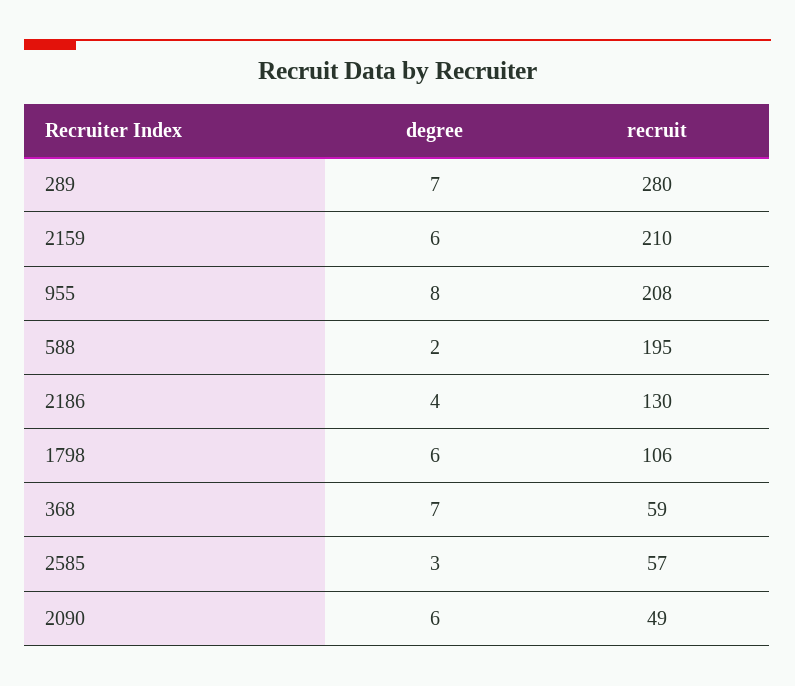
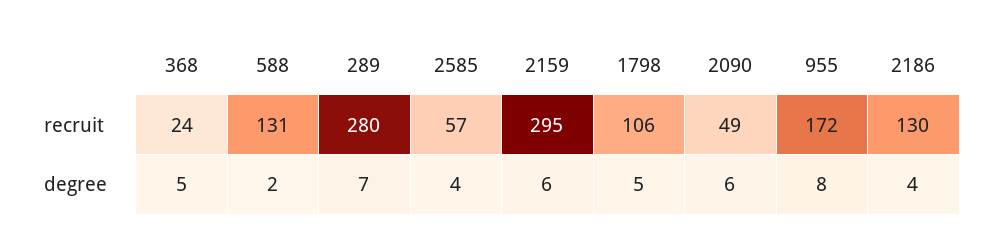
recruit, 2159: 210 -> 295
recruit, 955: 208 -> 172
recruit, 588: 195 -> 131
degree, 1798: 6 -> 5
degree, 368: 7 -> 5
recruit, 368: 59 -> 24
degree, 2585: 3 -> 4

